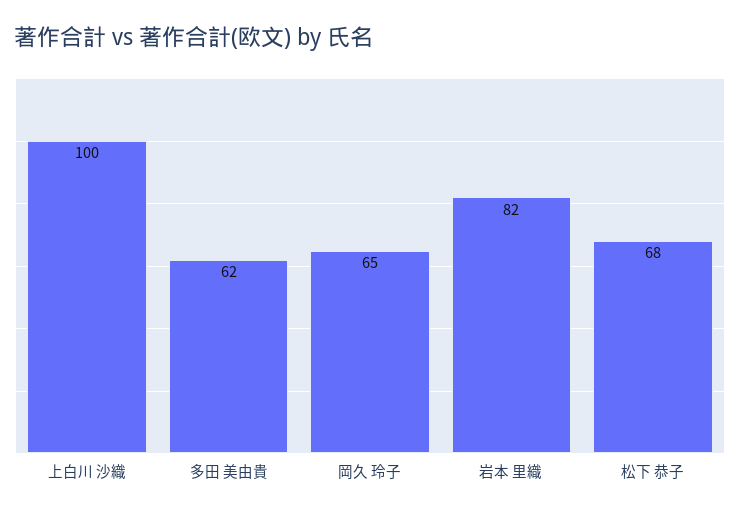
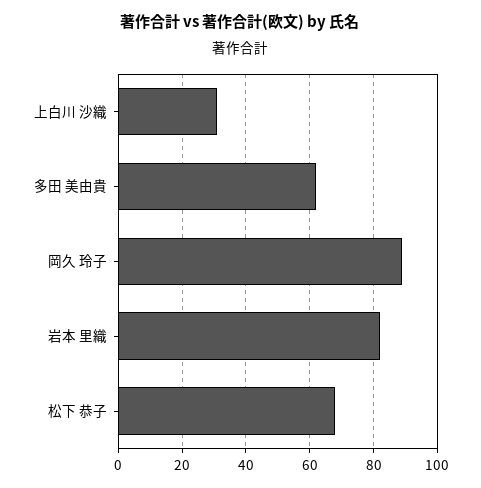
上白川 沙織: 100 -> 30
岡久 玲子: 65 -> 90

